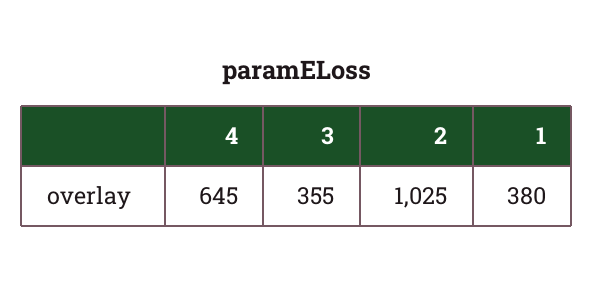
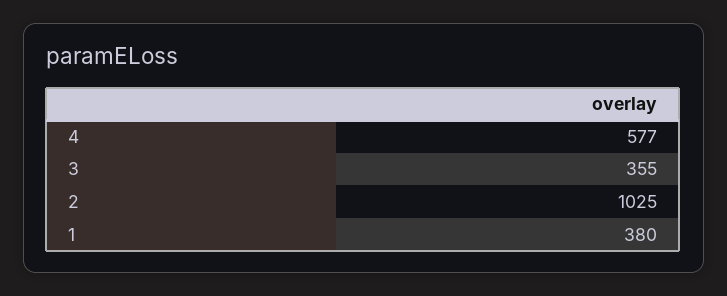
4: 645 -> 577

